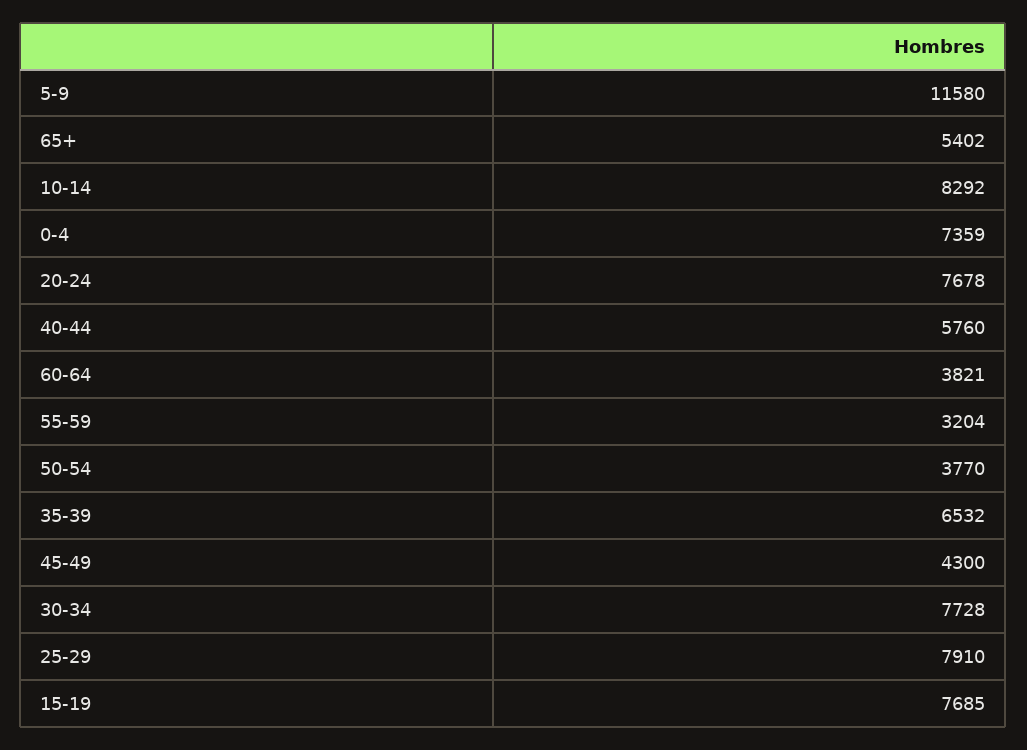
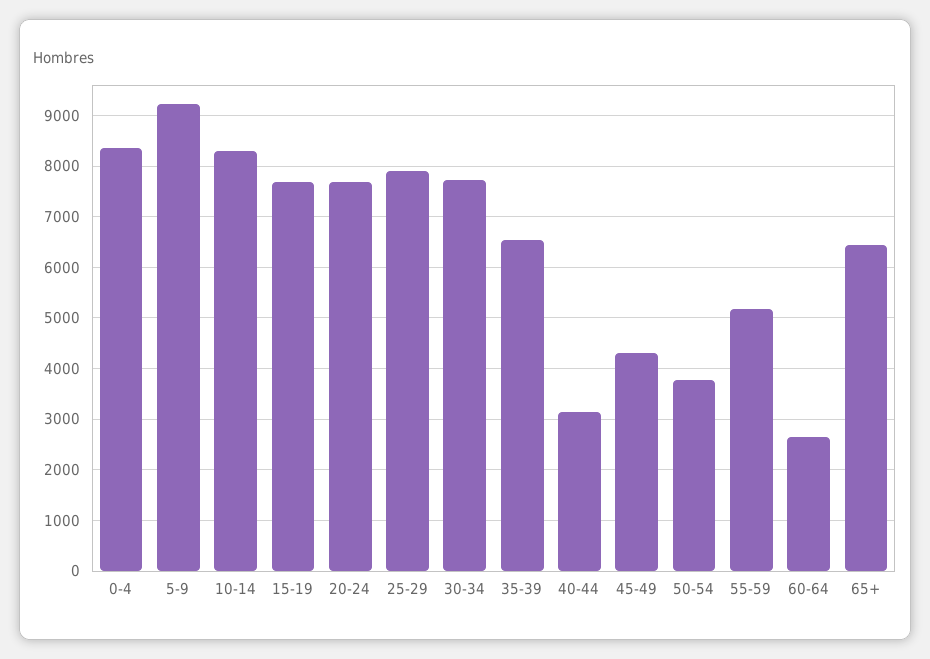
5-9: 11580 -> 9200
65+: 5402 -> 6400
0-4: 7359 -> 8400
40-44: 5760 -> 3200
60-64: 3821 -> 2600
55-59: 3204 -> 5200

